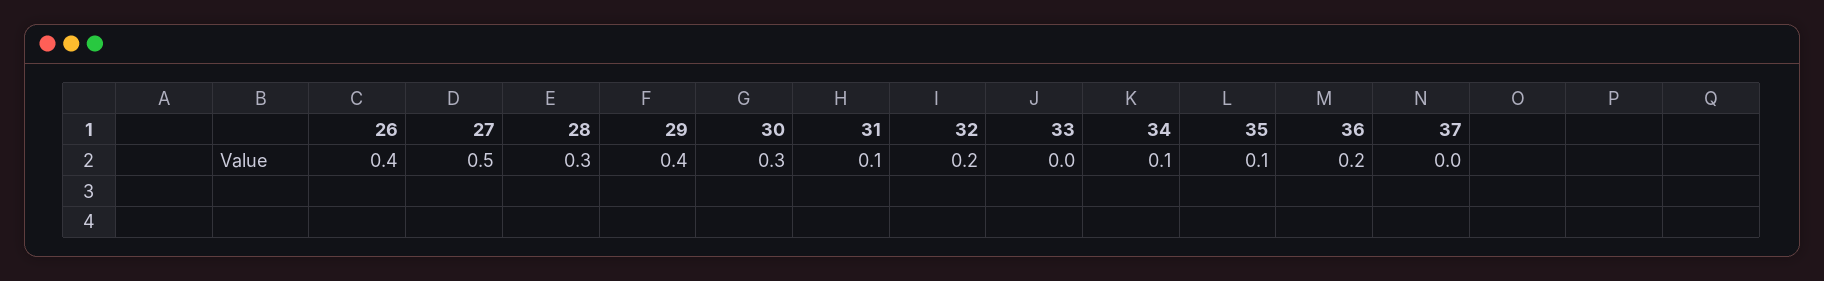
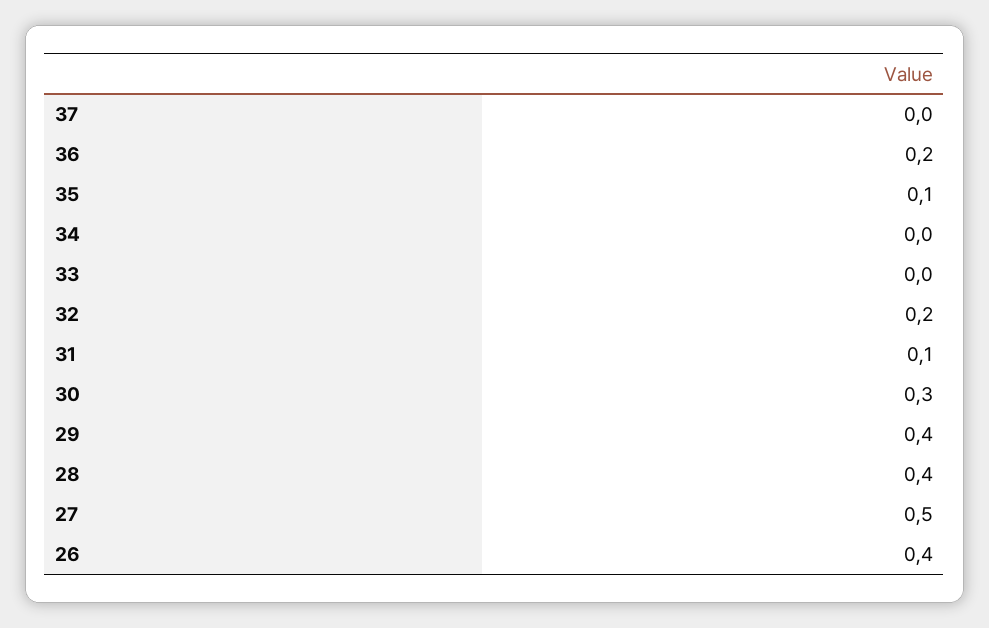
28: 0.3 -> 0.4
34: 0.1 -> 0

